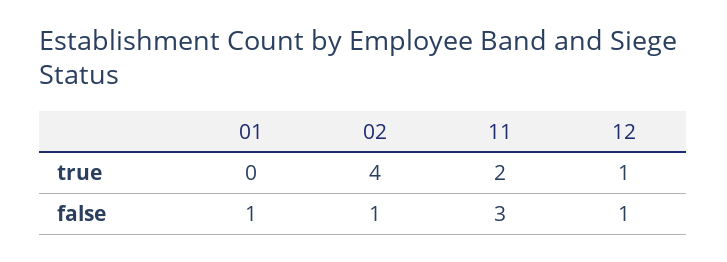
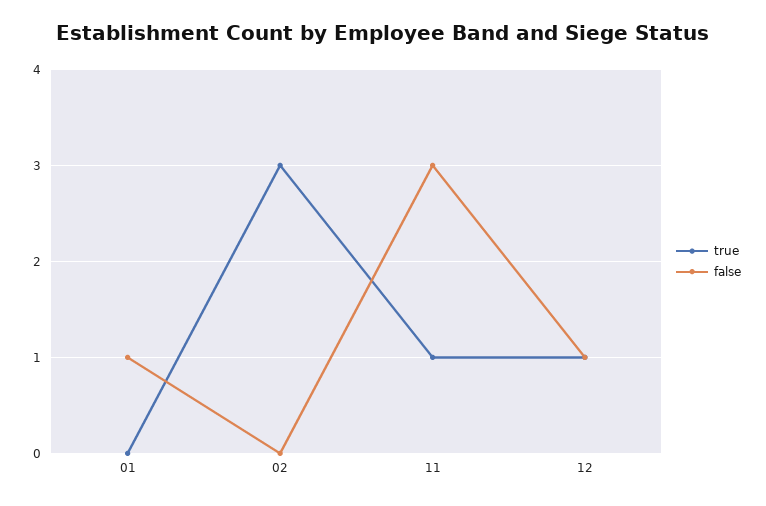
true, 02: 4 -> 3
true, 11: 2 -> 1
false, 02: 1 -> 0

